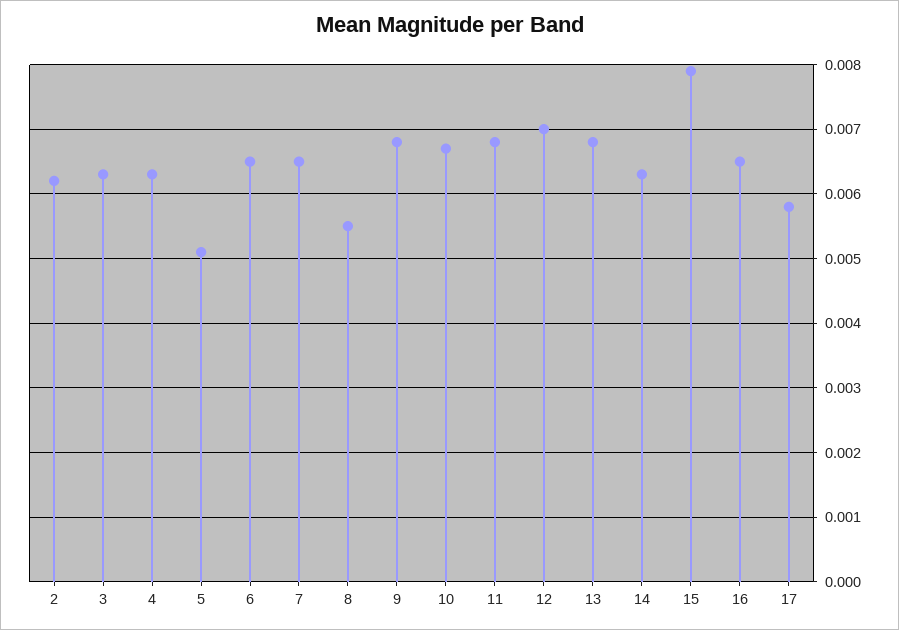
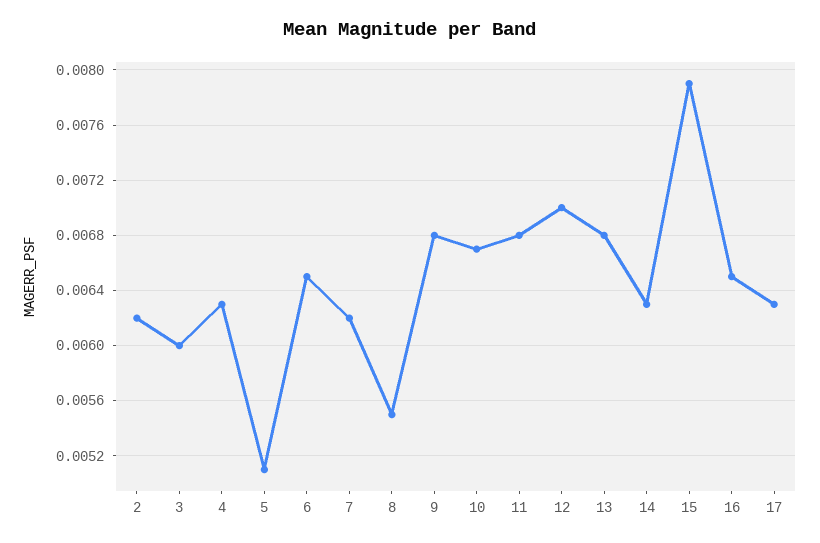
3: 0.0063 -> 0.006
7: 0.0065 -> 0.0062
17: 0.0058 -> 0.0063

